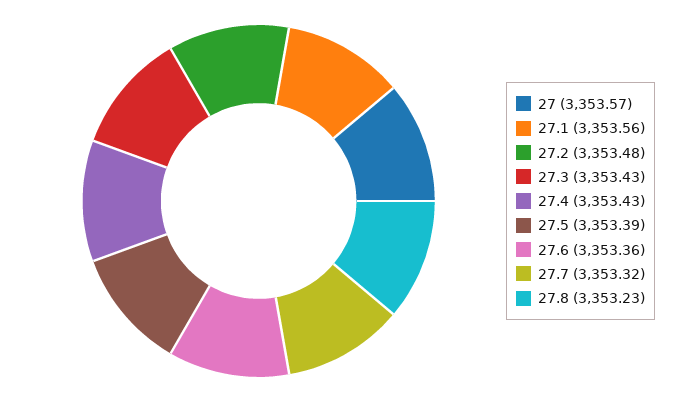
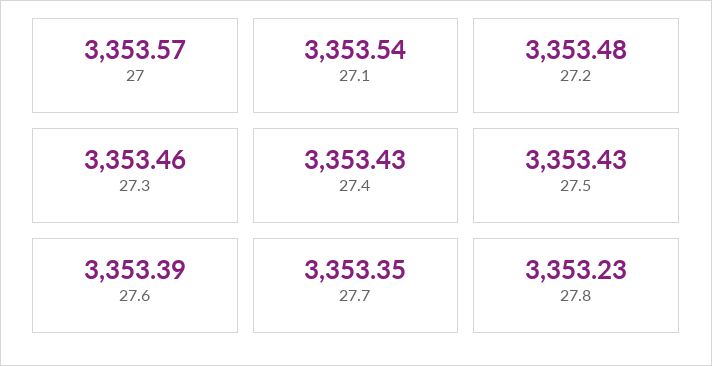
27.1: 3353.56 -> 3353.54
27.3: 3353.43 -> 3353.46
27.5: 3353.39 -> 3353.43
27.6: 3353.36 -> 3353.39
27.7: 3353.32 -> 3353.35

